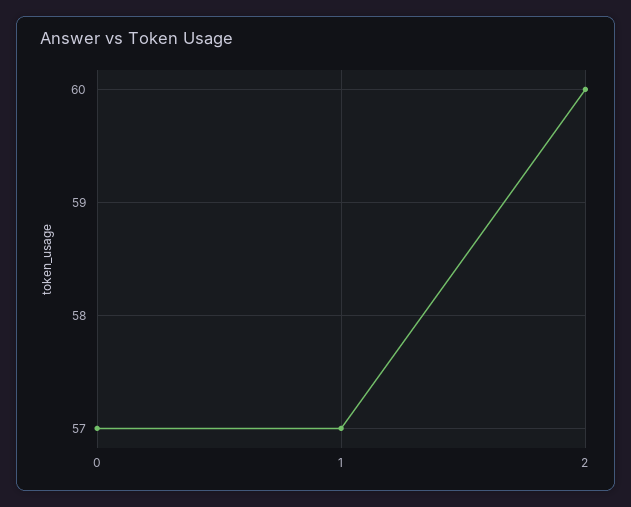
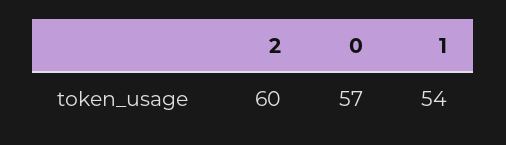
1: 57 -> 54

